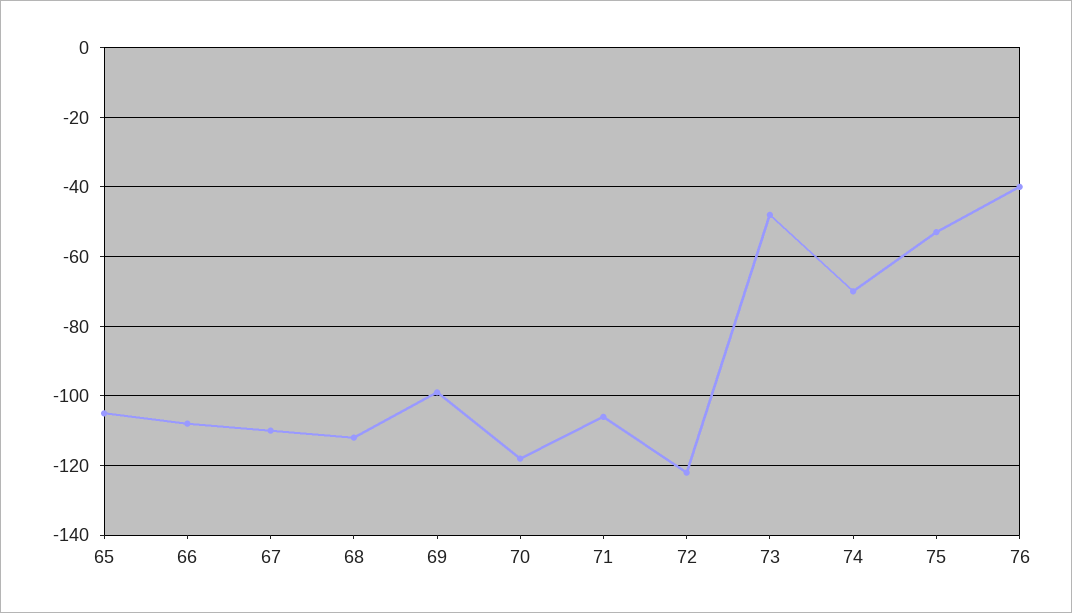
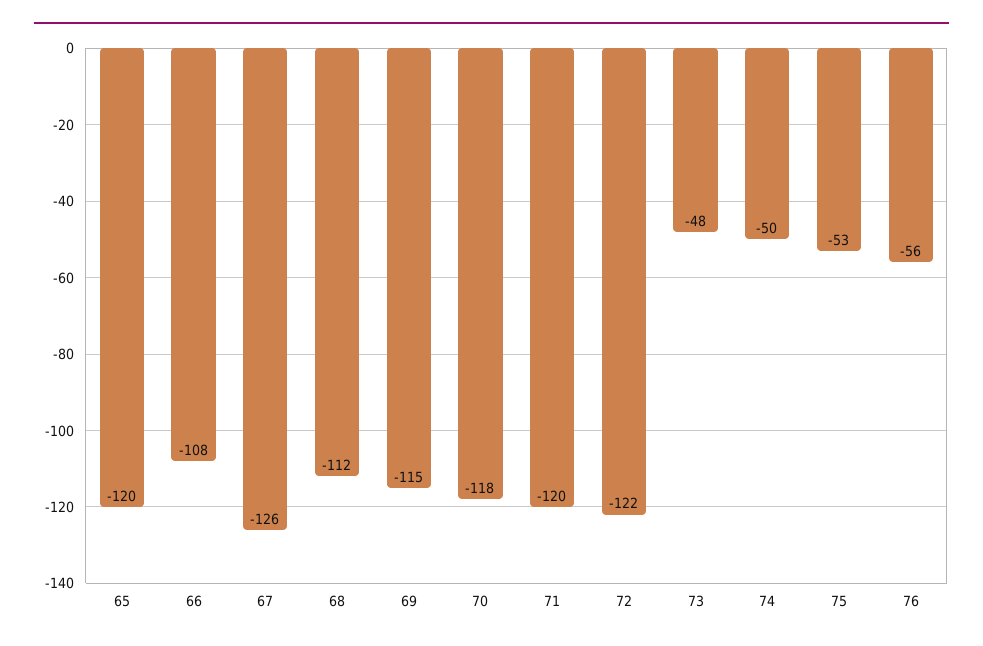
65: -105 -> -120
67: -110 -> -126
69: -100 -> -115
71: -105 -> -120
74: -70 -> -50
76: -40 -> -56

